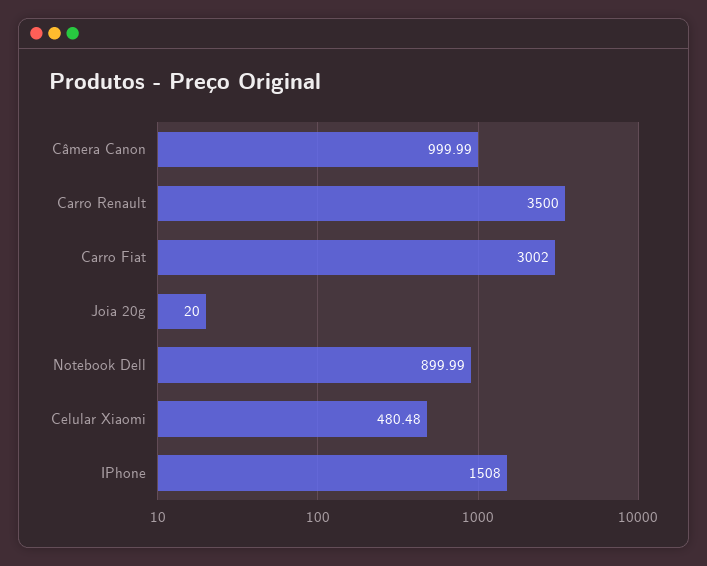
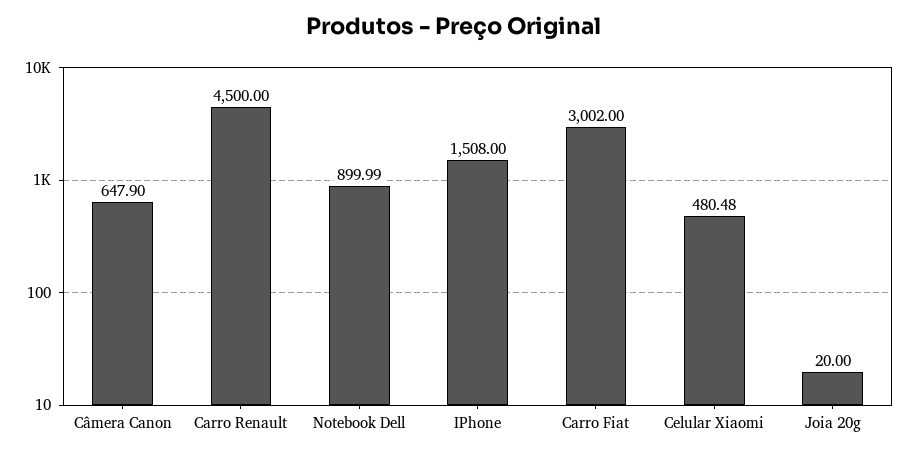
Câmera Canon: 999.99 -> 647.9
Carro Renault: 3500 -> 4500

